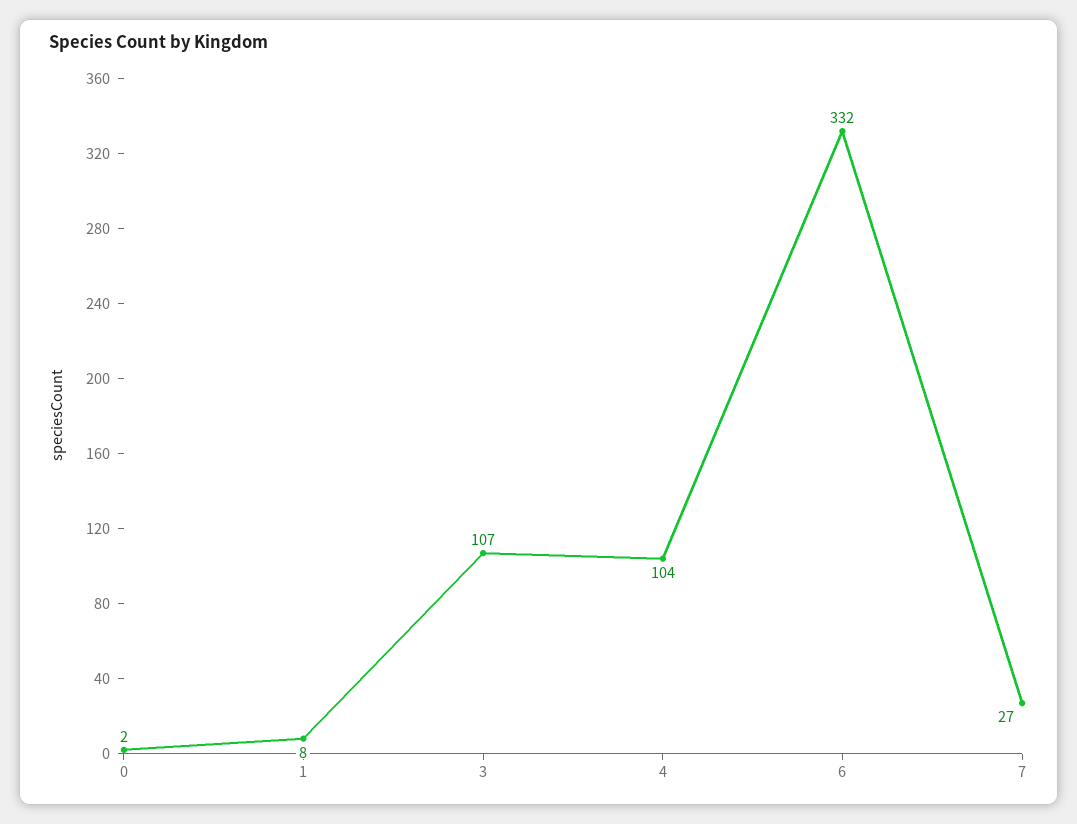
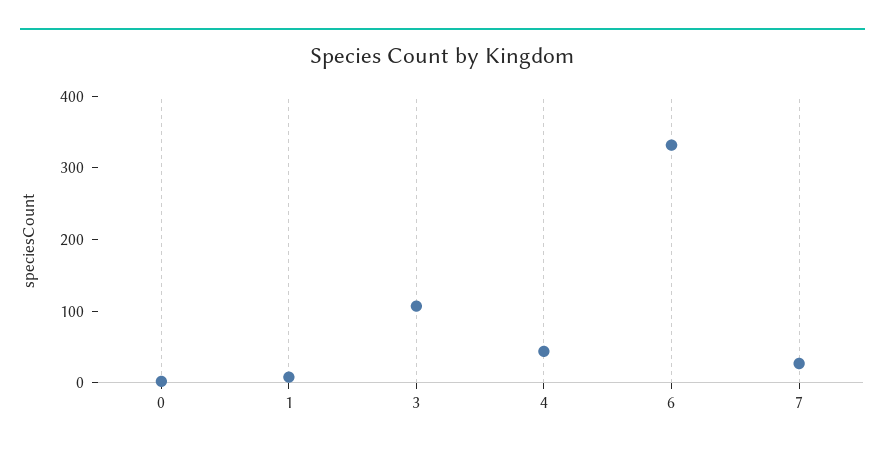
4: 104 -> 40

